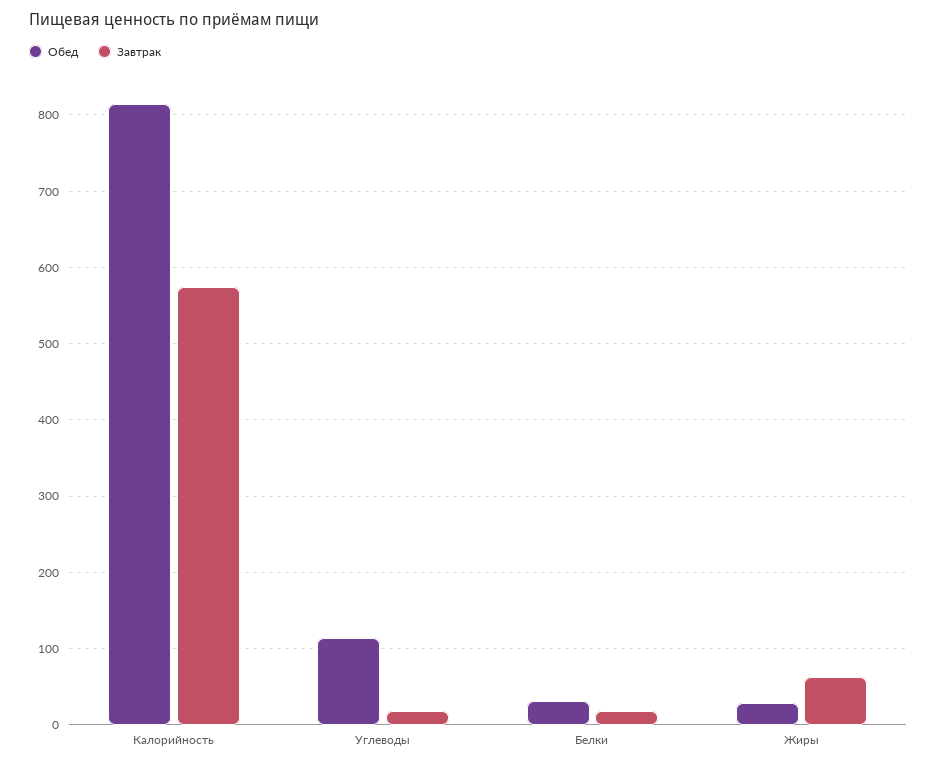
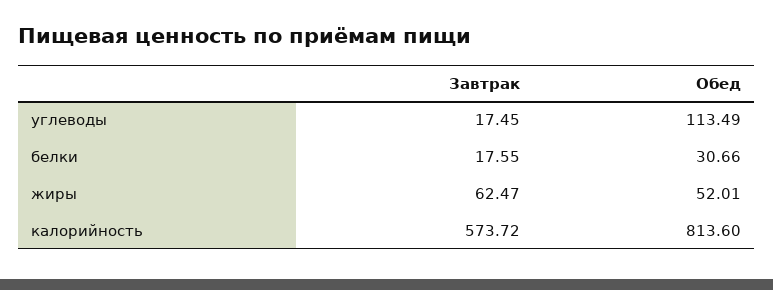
Обед, Жиры: 30 -> 52.01

